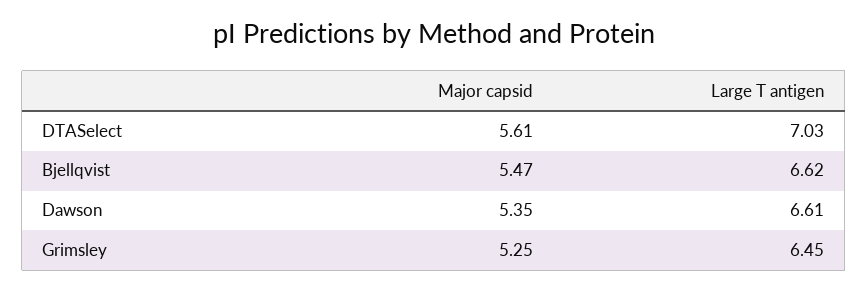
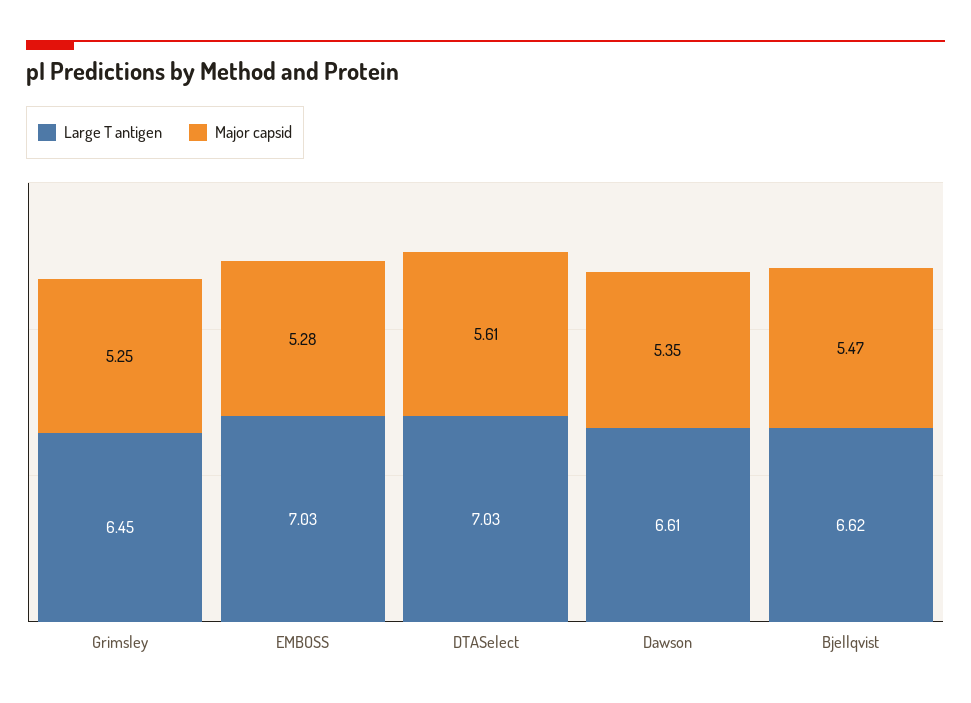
Large T antigen, EMBOSS: none -> 7.03
Major capsid, EMBOSS: none -> 5.28

